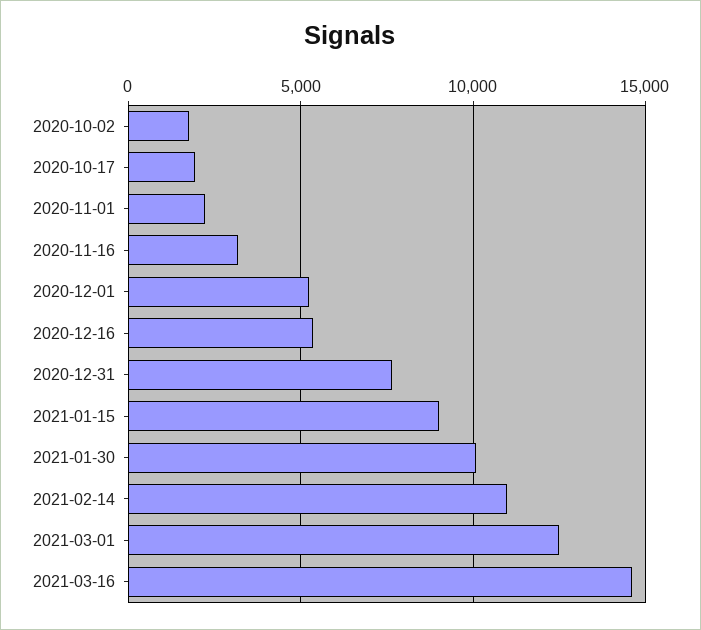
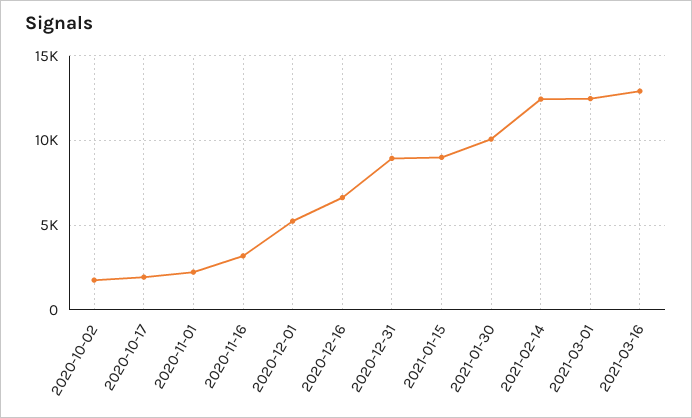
2020-12-16: 5500 -> 6500
2020-12-31: 7500 -> 9000
2021-02-14: 11000 -> 12500
2021-03-16: 14500 -> 13000

